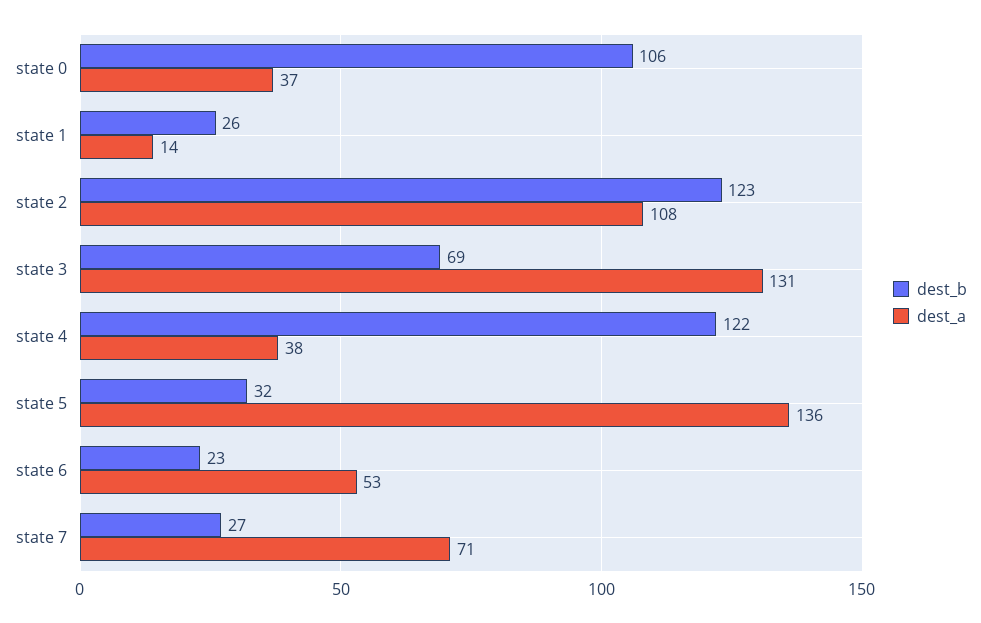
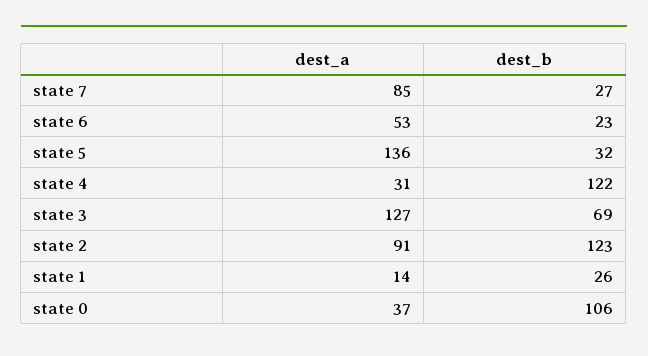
dest_a, state 2: 108 -> 91
dest_a, state 3: 131 -> 127
dest_a, state 4: 38 -> 31
dest_a, state 7: 71 -> 85

